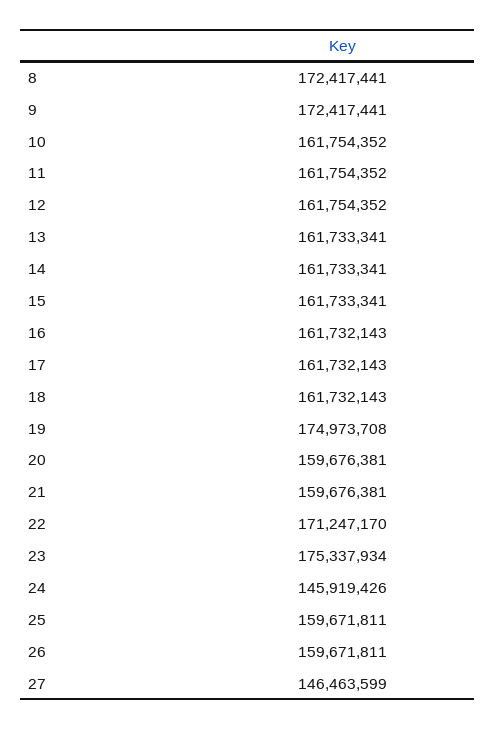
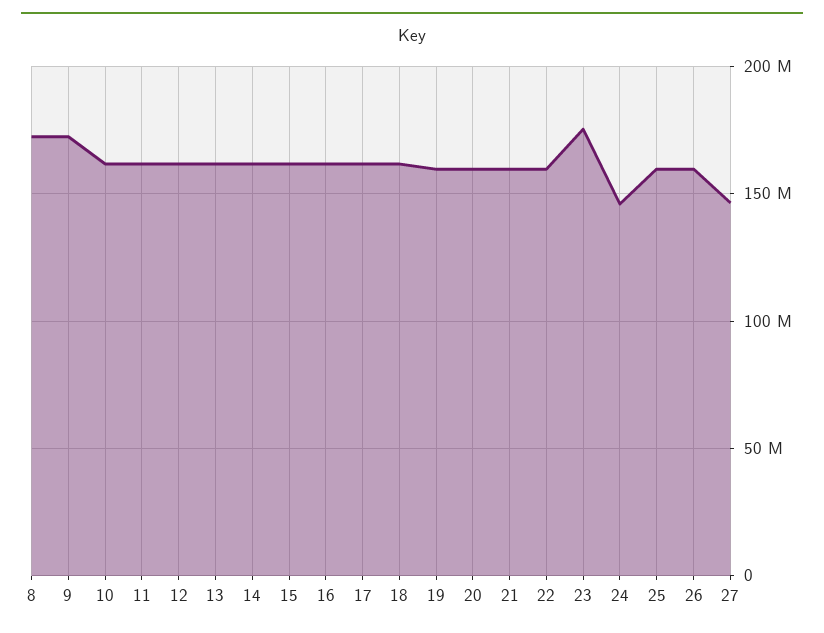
19: 174973708 -> 160000000
22: 171247170 -> 160000000

